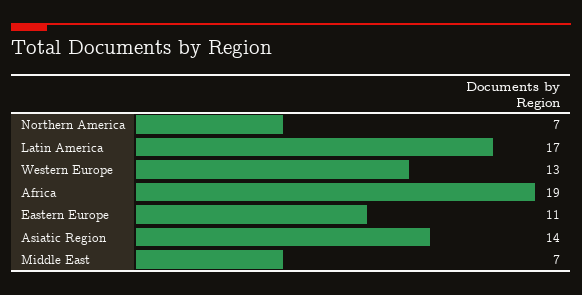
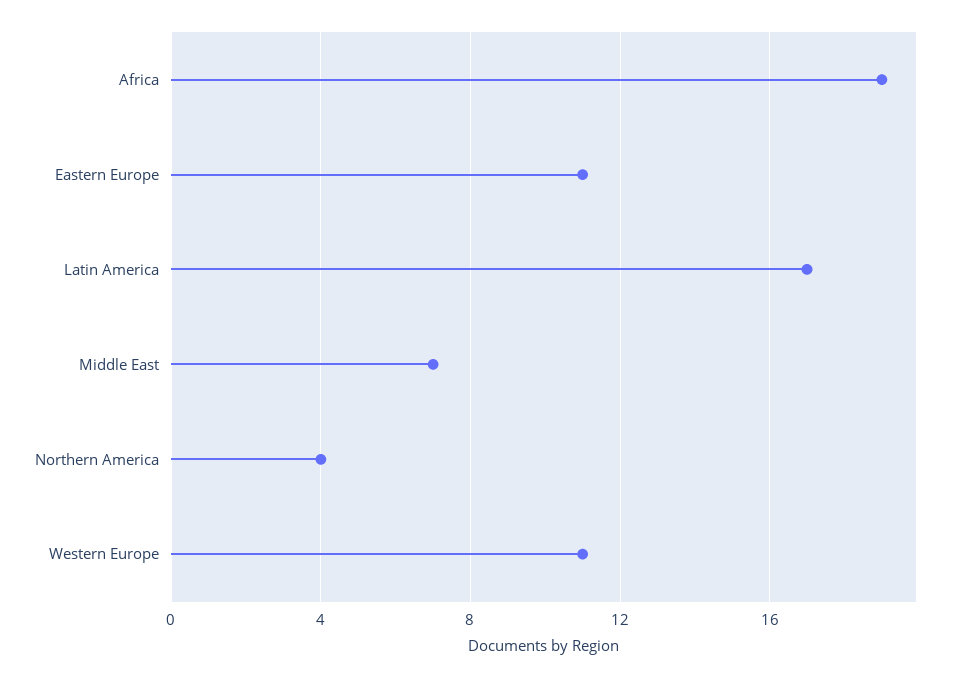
Northern America: 7 -> 4
Western Europe: 13 -> 11
Asiatic Region: 14 -> none

